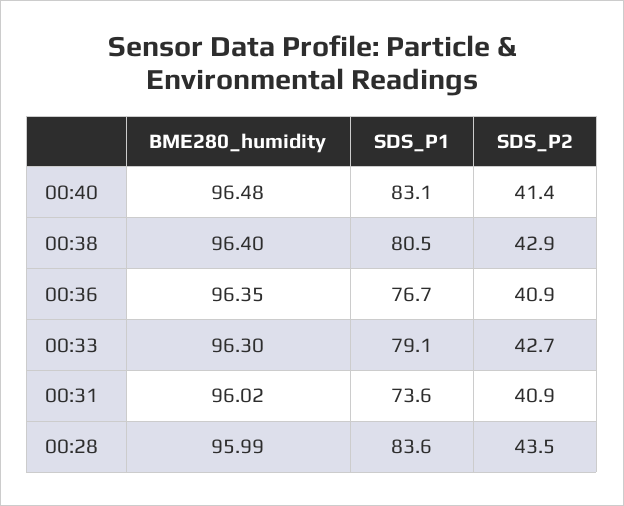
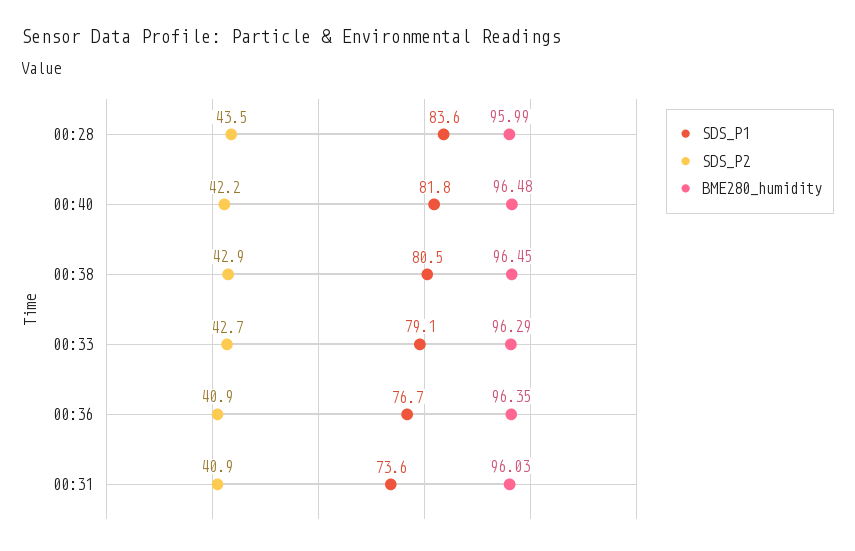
SDS_P1, 00:40: 83.1 -> 81.8
SDS_P2, 00:40: 41.4 -> 42.2
BME280_humidity, 00:38: 96.4 -> 96.45
BME280_humidity, 00:33: 96.3 -> 96.29
BME280_humidity, 00:31: 96.02 -> 96.03

